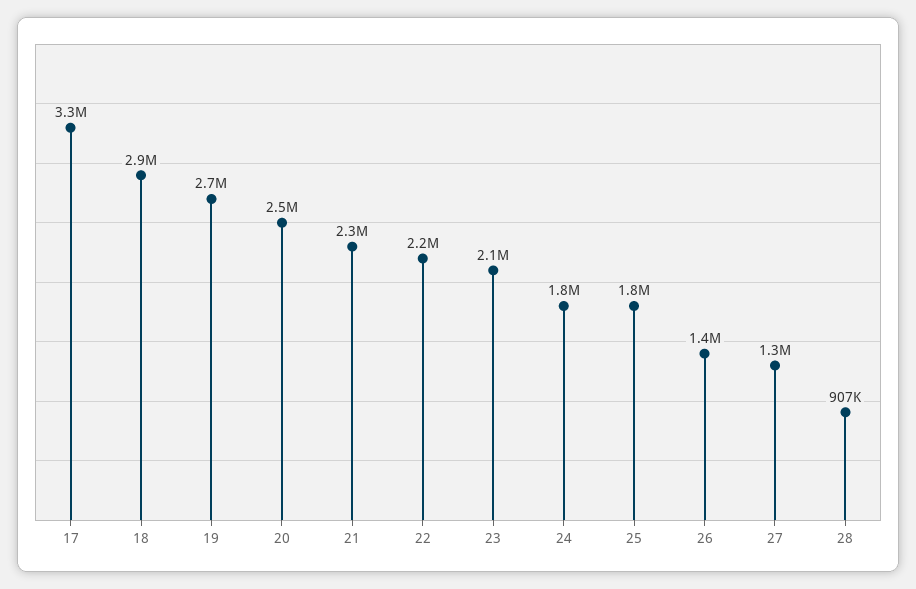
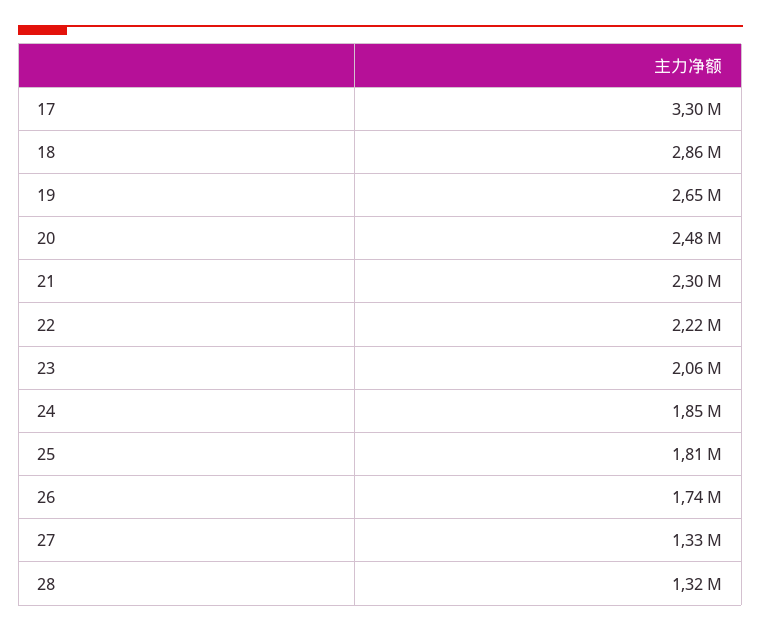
26: 1400000 -> 1740000
28: 907000 -> 1320000

